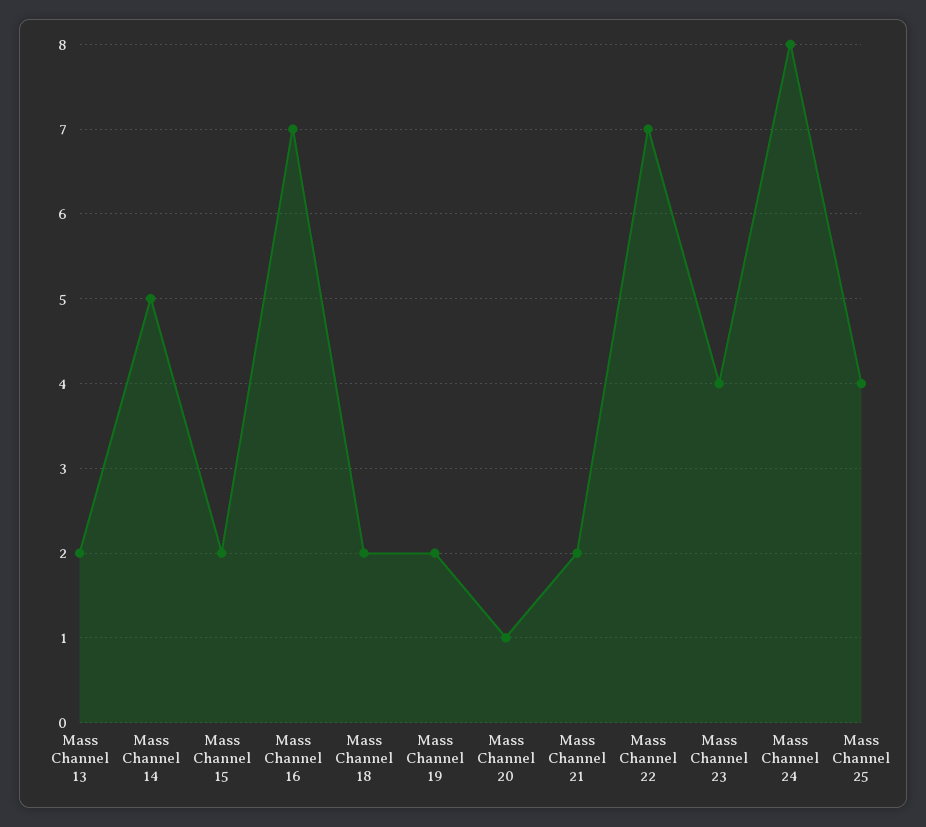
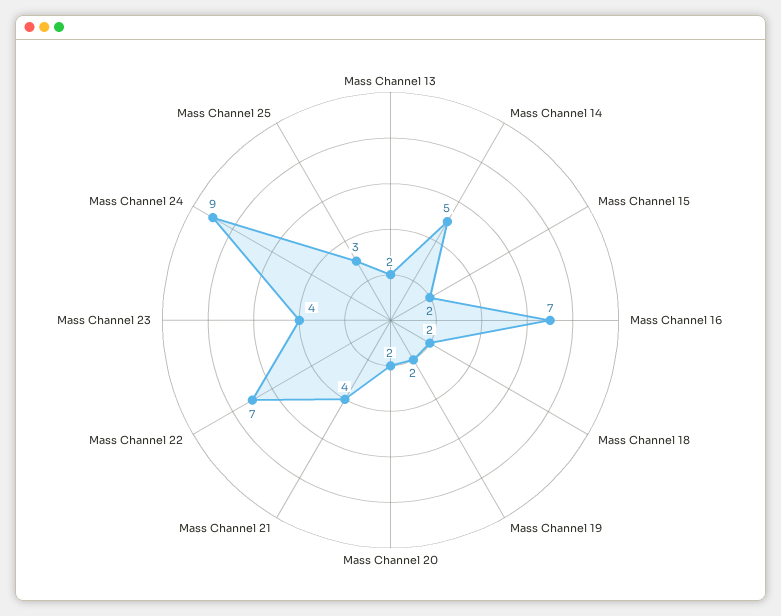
Mass Channel 20: 1 -> 2
Mass Channel 21: 2 -> 4
Mass Channel 24: 8 -> 9
Mass Channel 25: 4 -> 3

